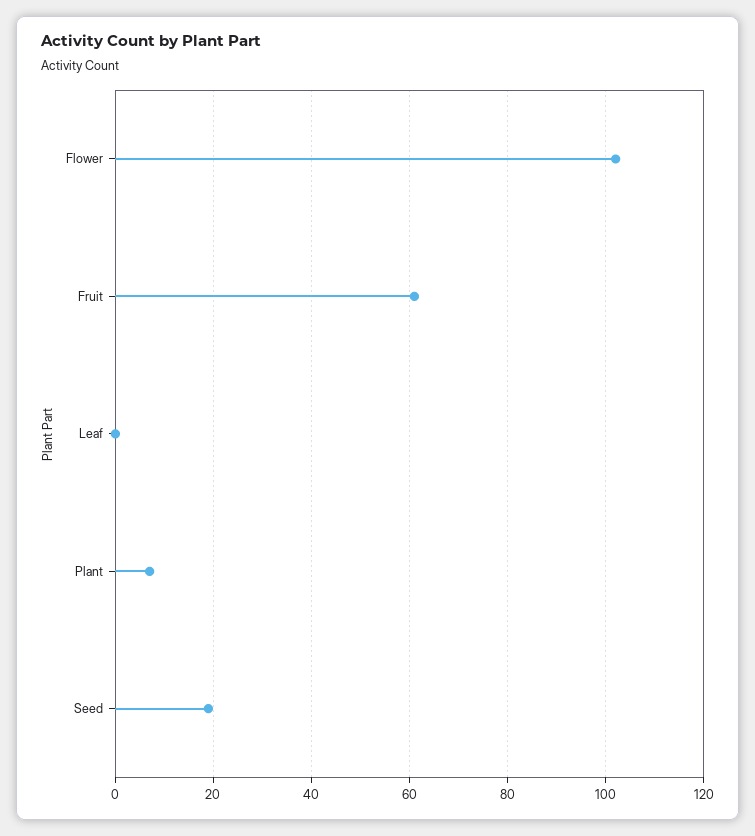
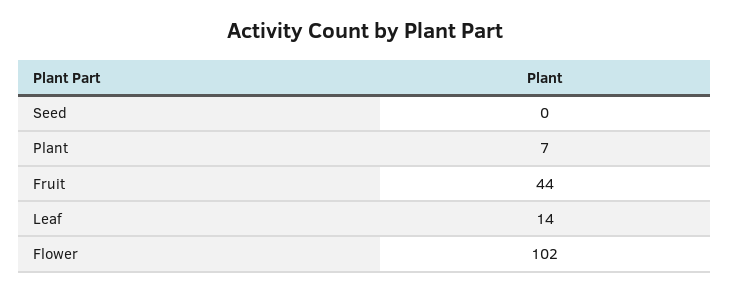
Fruit: 60 -> 44
Leaf: 0 -> 14
Seed: 20 -> 0

